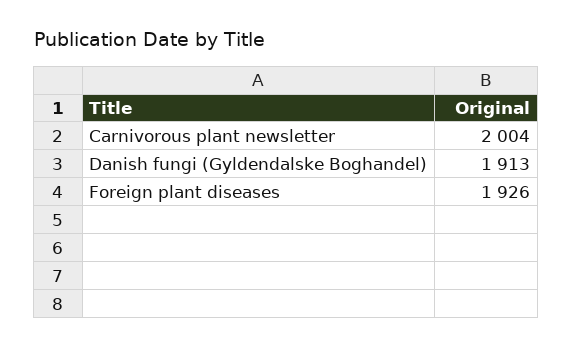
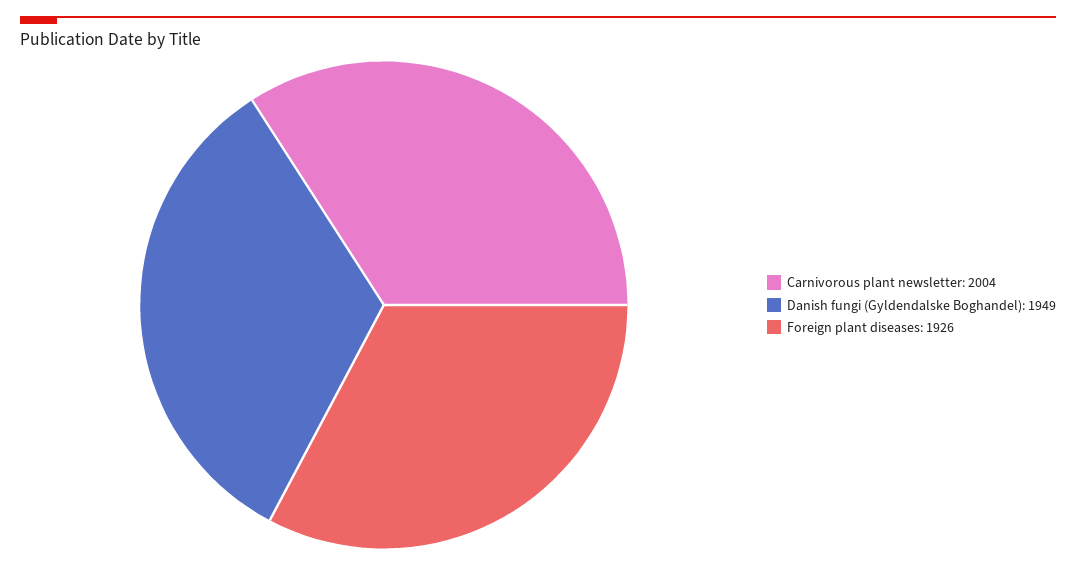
Danish fungi (Gyldendalske Boghandel): 1913 -> 1949

